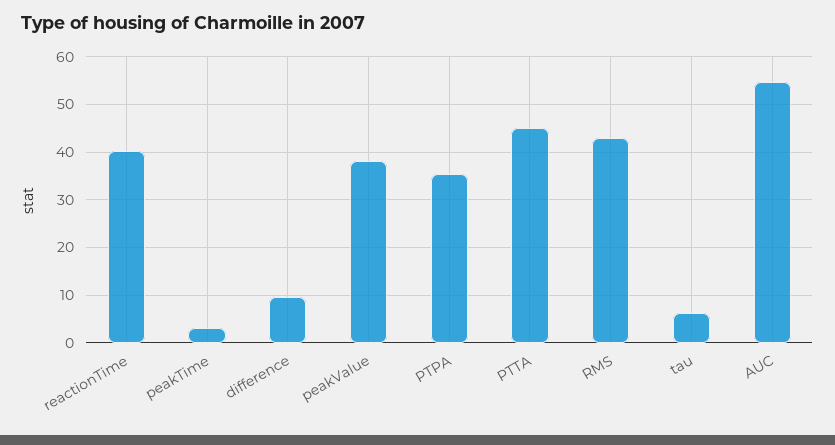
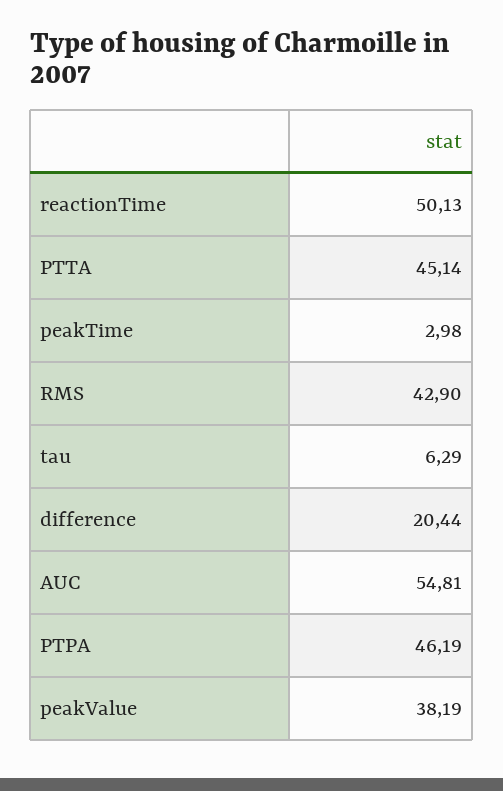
reactionTime: 40 -> 50.13
difference: 10 -> 20.44
PTPA: 36 -> 46.19

